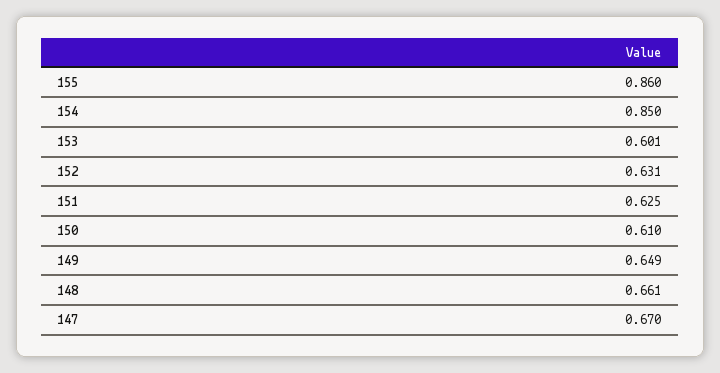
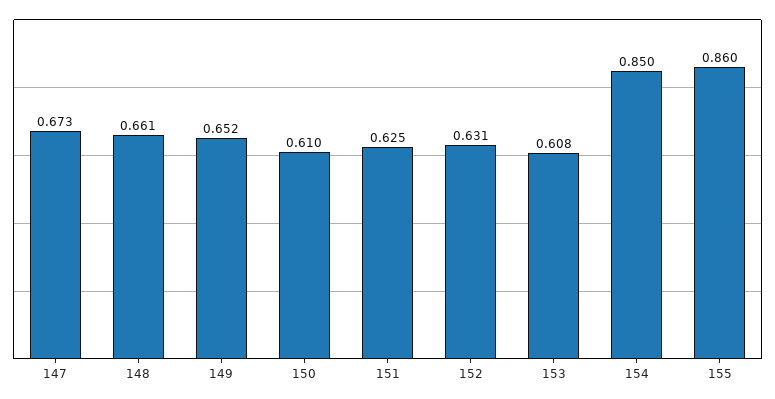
153: 0.601 -> 0.608
149: 0.649 -> 0.652
147: 0.67 -> 0.673

